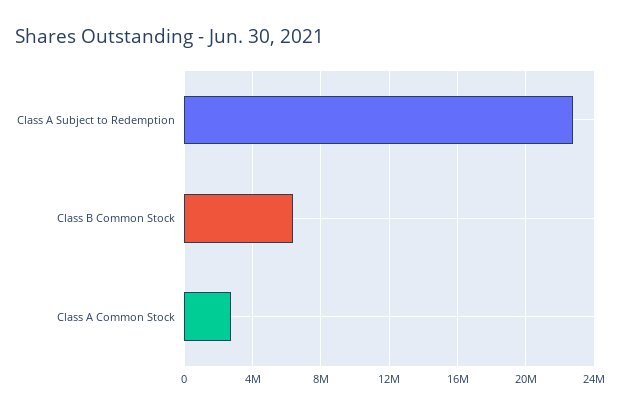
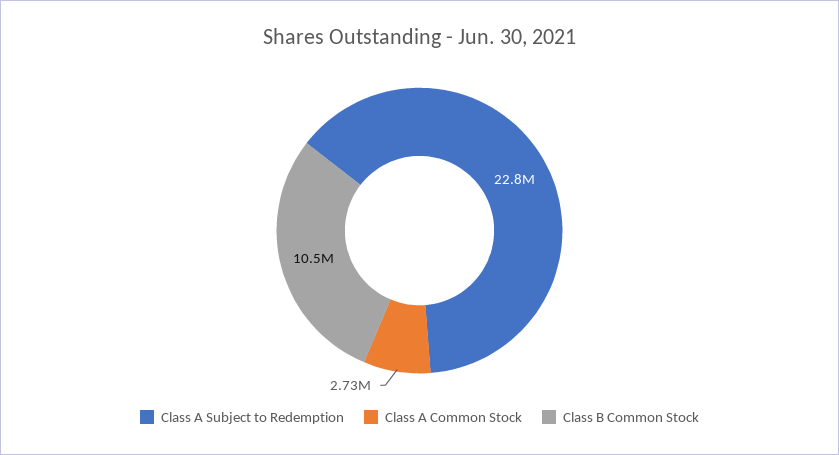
Class B Common Stock: 6500000 -> 10500000

